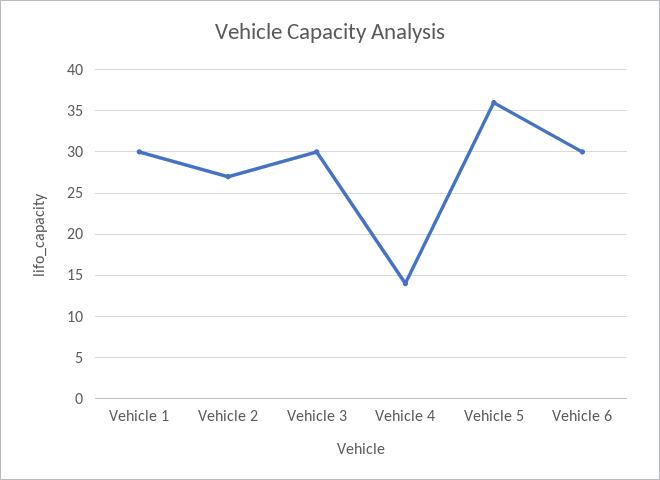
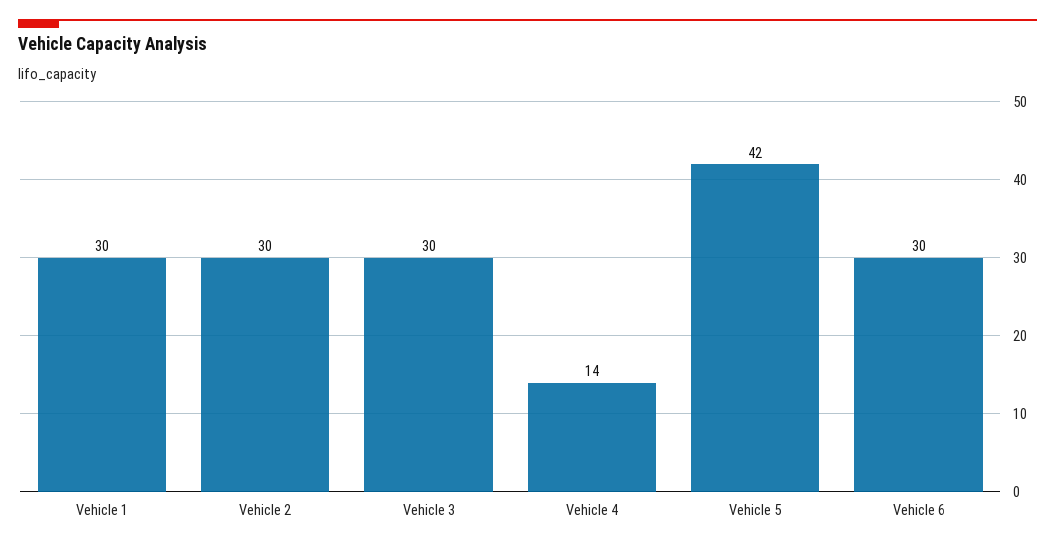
Vehicle 2: 27 -> 30
Vehicle 5: 36 -> 42

